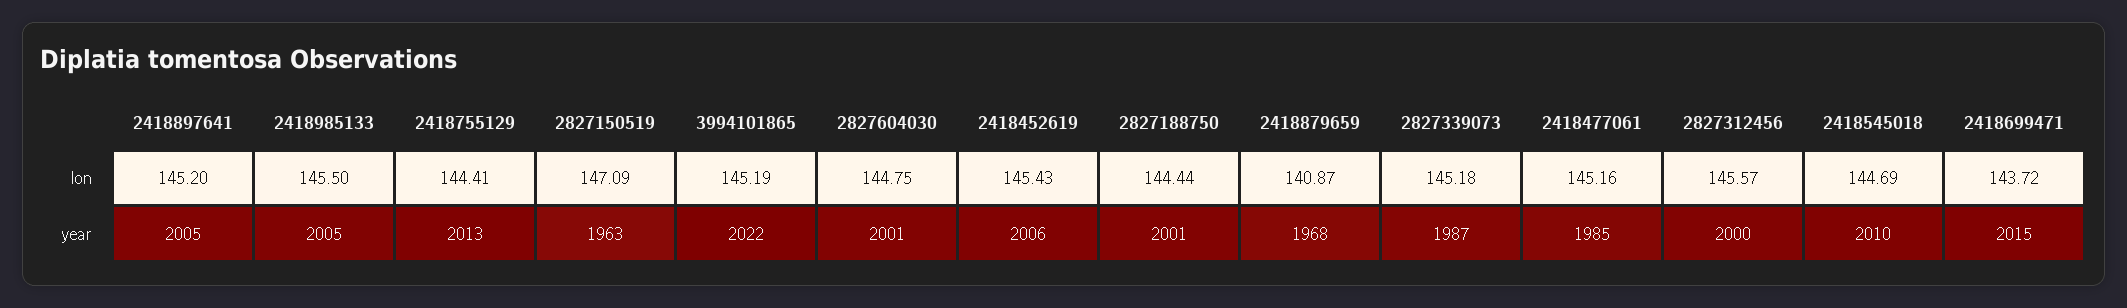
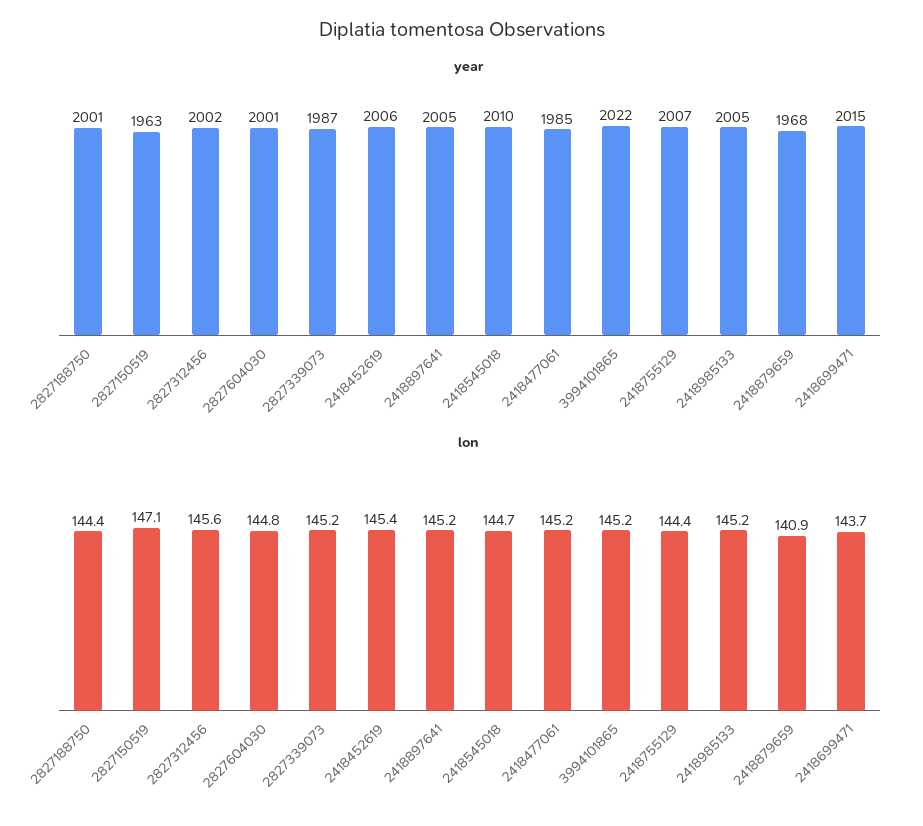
lon, 2418985133: 145.5 -> 145.2
year, 2418755129: 2013 -> 2007
year, 2827312456: 2000 -> 2002

